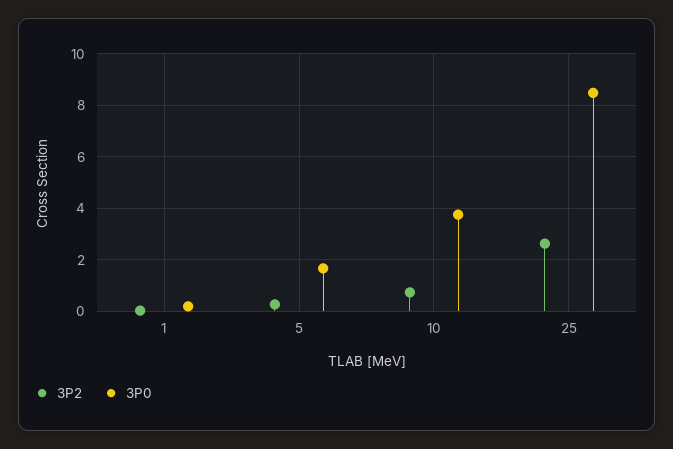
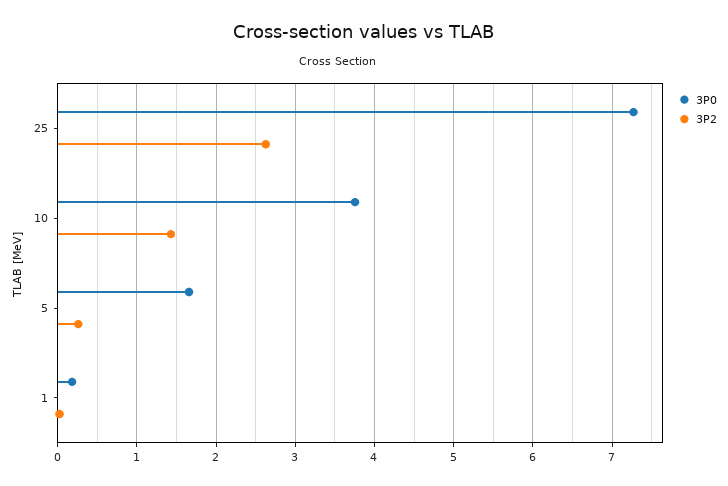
3P2, 10: 0.75 -> 1.4
3P0, 25: 8.5 -> 7.3

